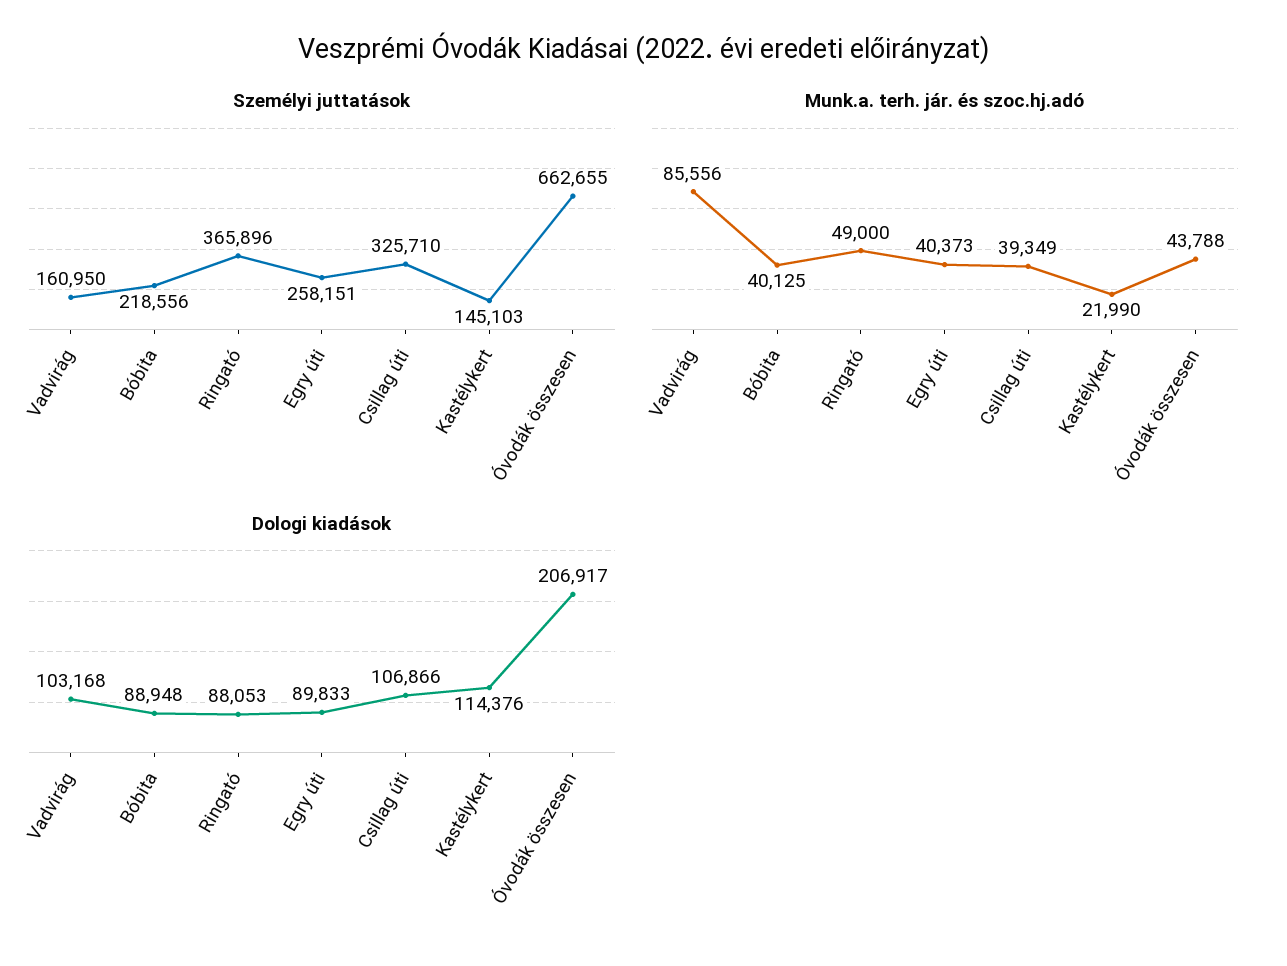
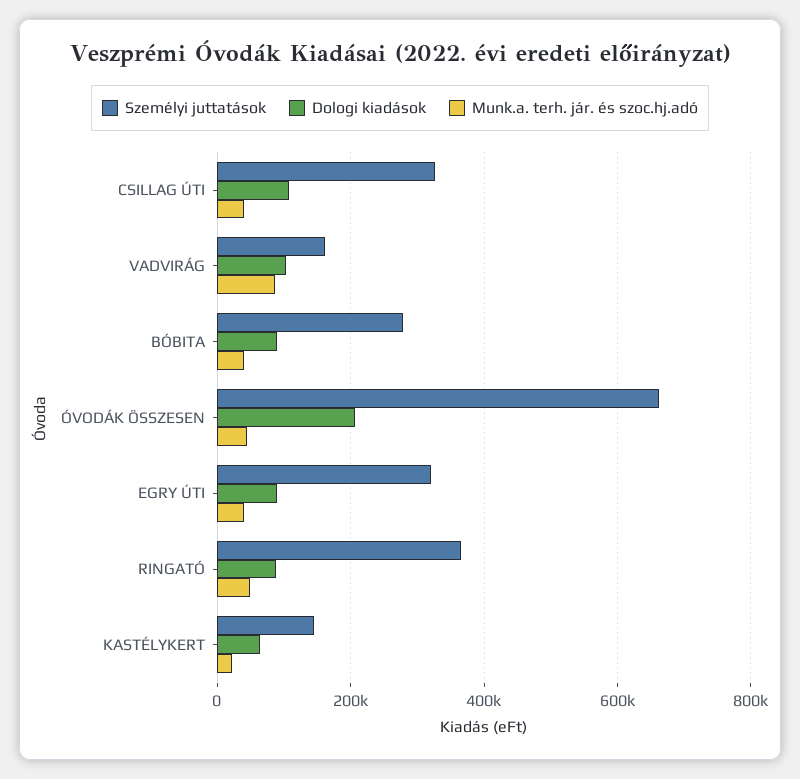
Személyi juttatások, Bóbita: 218556 -> 280000
Személyi juttatások, Egry úti: 258151 -> 320000
Dologi kiadások, Kastélykert: 114376 -> 60000

